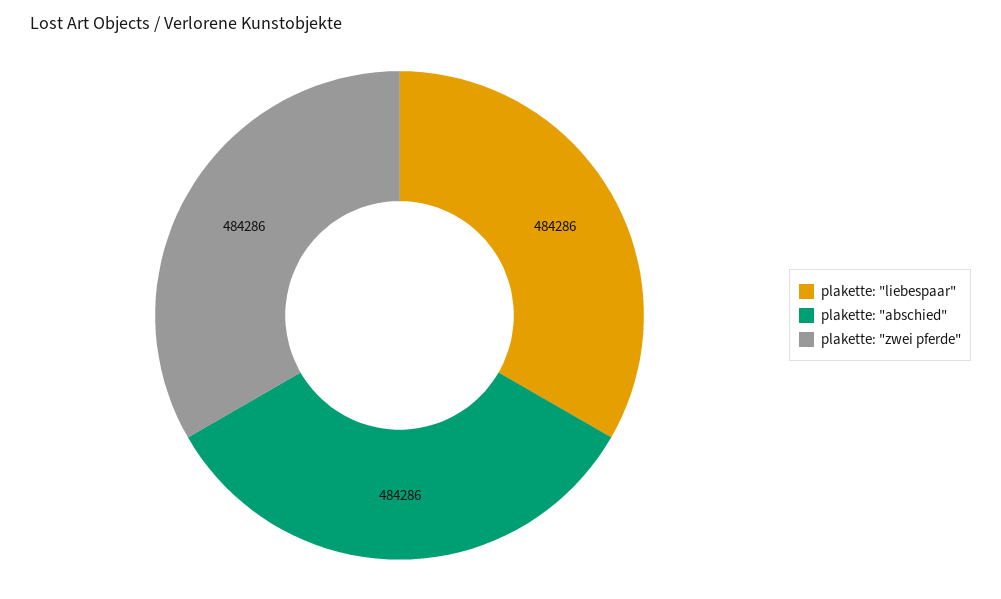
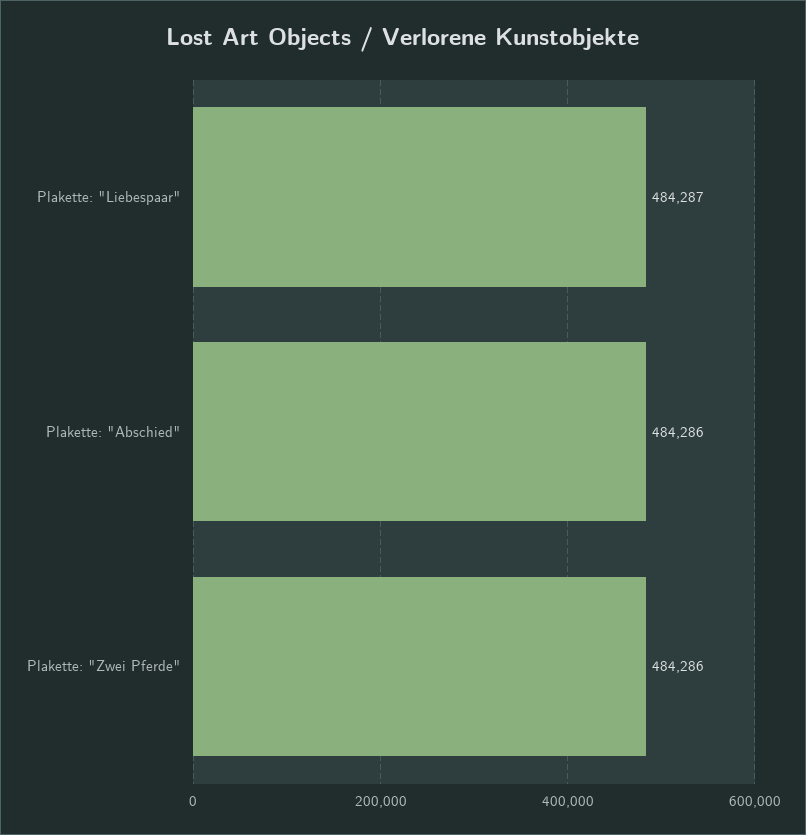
plakette: "liebespaar": 484286 -> 484287

